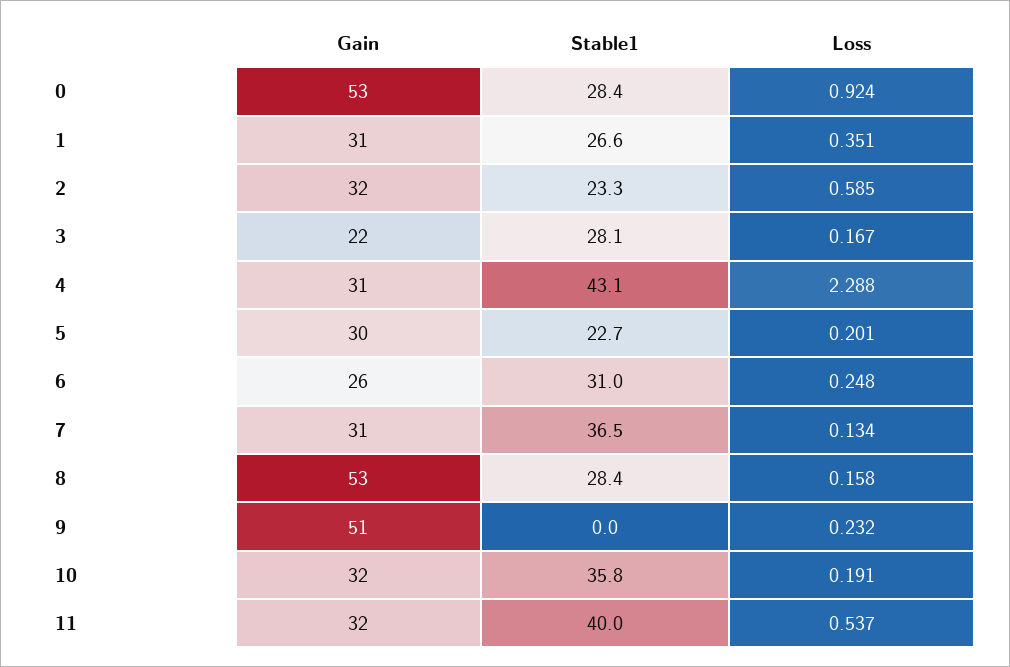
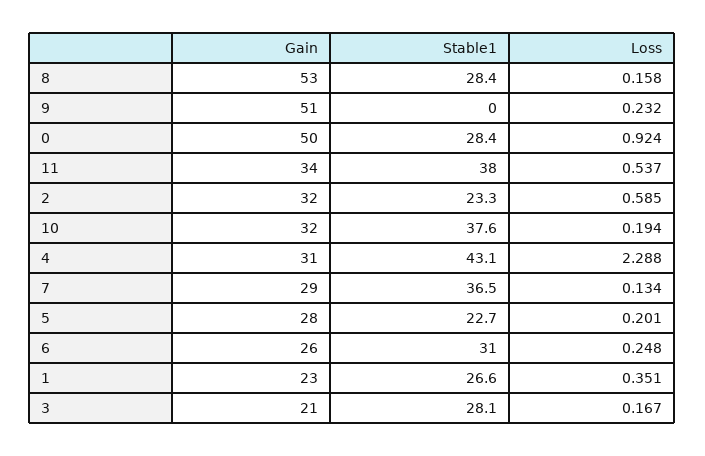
Gain, 0: 53 -> 50
Gain, 1: 31 -> 23
Gain, 3: 22 -> 21
Gain, 5: 30 -> 28
Gain, 7: 31 -> 29
Stable1, 10: 35.8 -> 37.6
Loss, 10: 0.191 -> 0.194
Gain, 11: 32 -> 34
Stable1, 11: 40 -> 38

